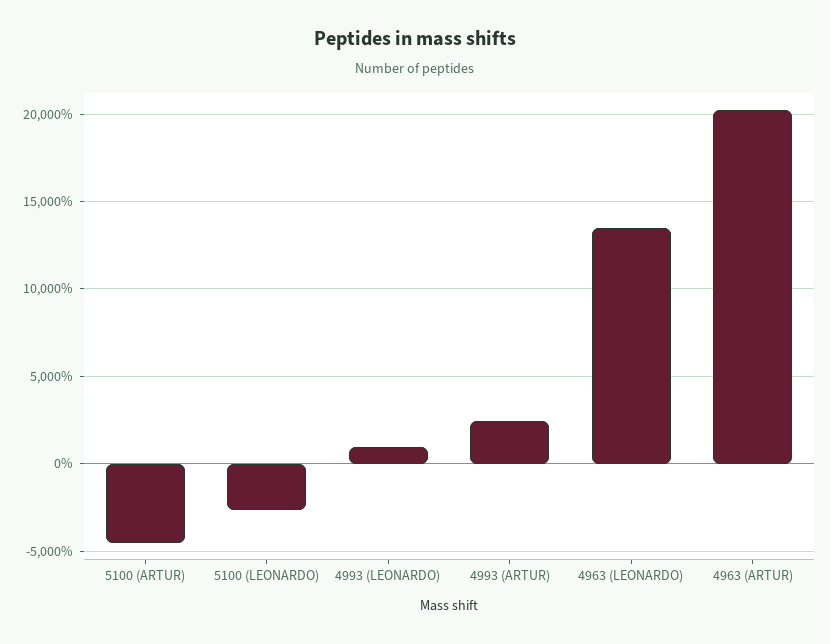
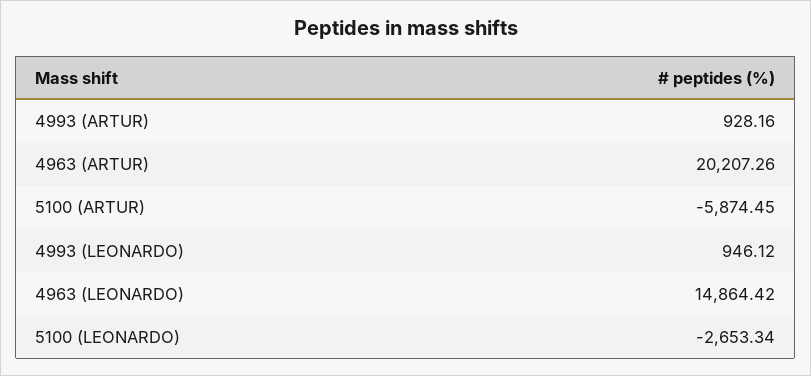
5100 (ARTUR): -4500 -> -5874.45
4993 (ARTUR): 2500 -> 928.16
4963 (LEONARDO): 13500 -> 14864.42

